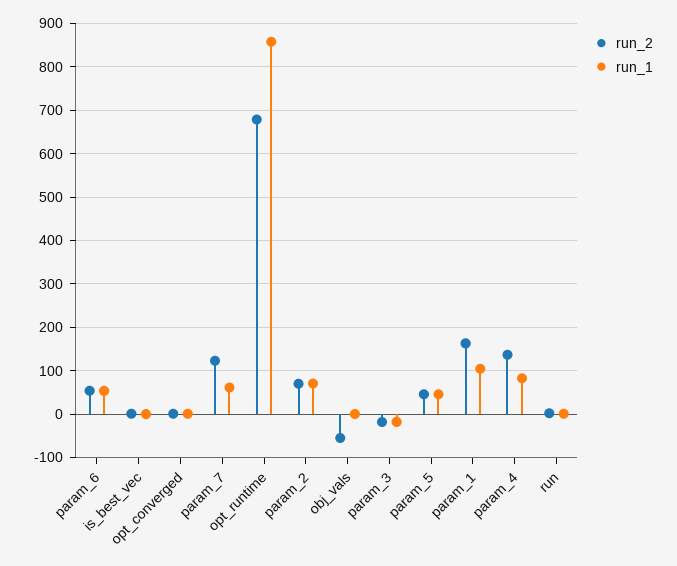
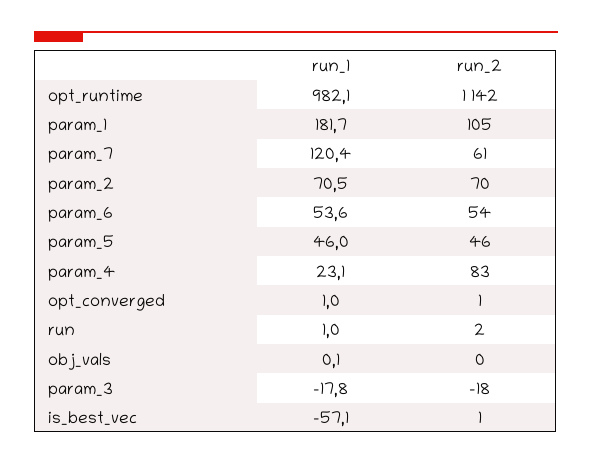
run_1, is_best_vec: 0 -> -57.1
run_2, param_7: 120 -> 61
run_1, param_7: 60 -> 120.4
run_2, opt_runtime: 680 -> 1142
run_1, opt_runtime: 860 -> 982.1
run_2, obj_vals: -60 -> 0
run_2, param_1: 160 -> 105
run_1, param_1: 100 -> 181.7
run_2, param_4: 140 -> 83
run_1, param_4: 80 -> 23.1

